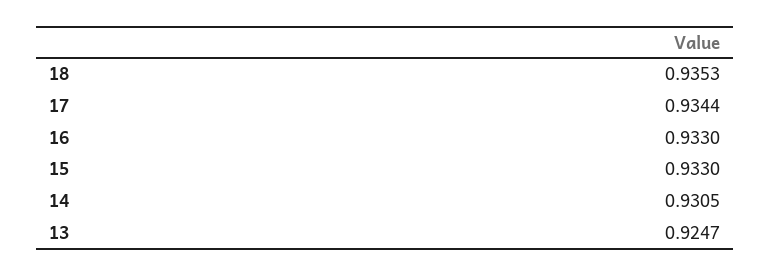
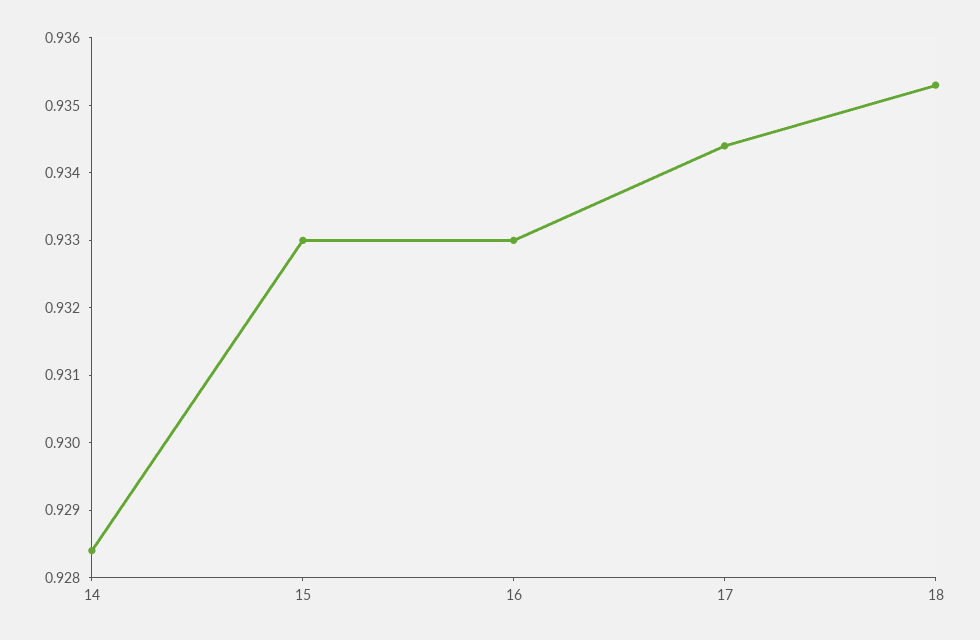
14: 0.9305 -> 0.9285
13: 0.9247 -> none

